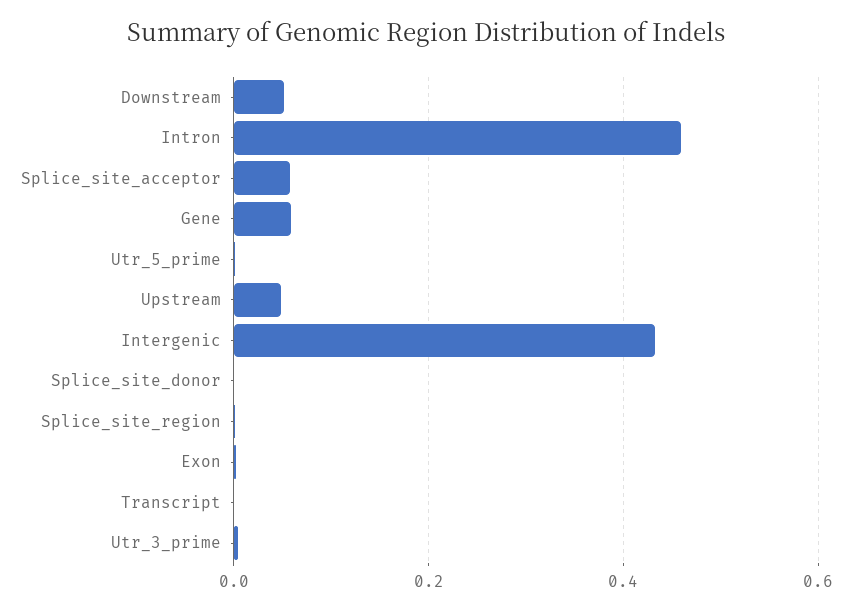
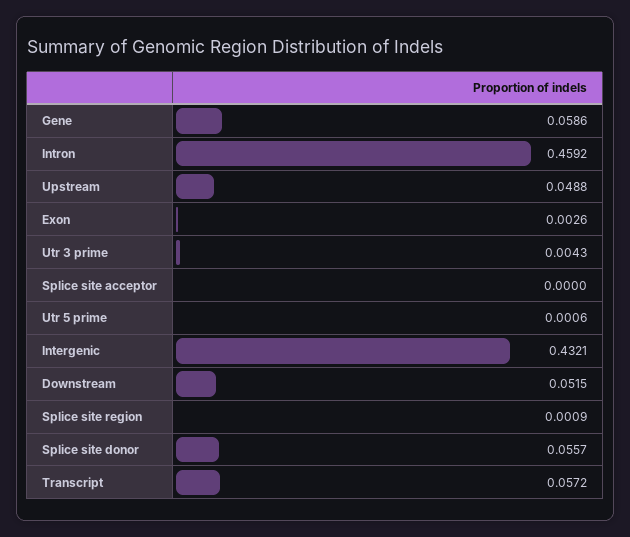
Splice_site_acceptor: 0.06 -> 0
Splice_site_donor: 0 -> 0.0557
Transcript: 0 -> 0.0572

